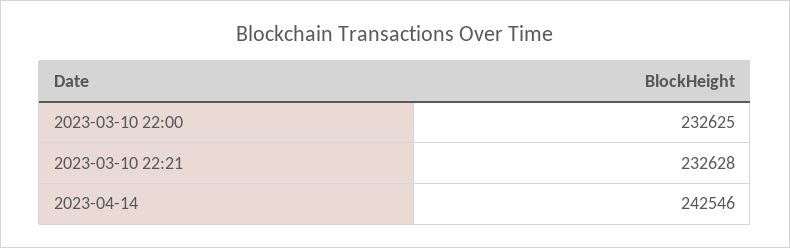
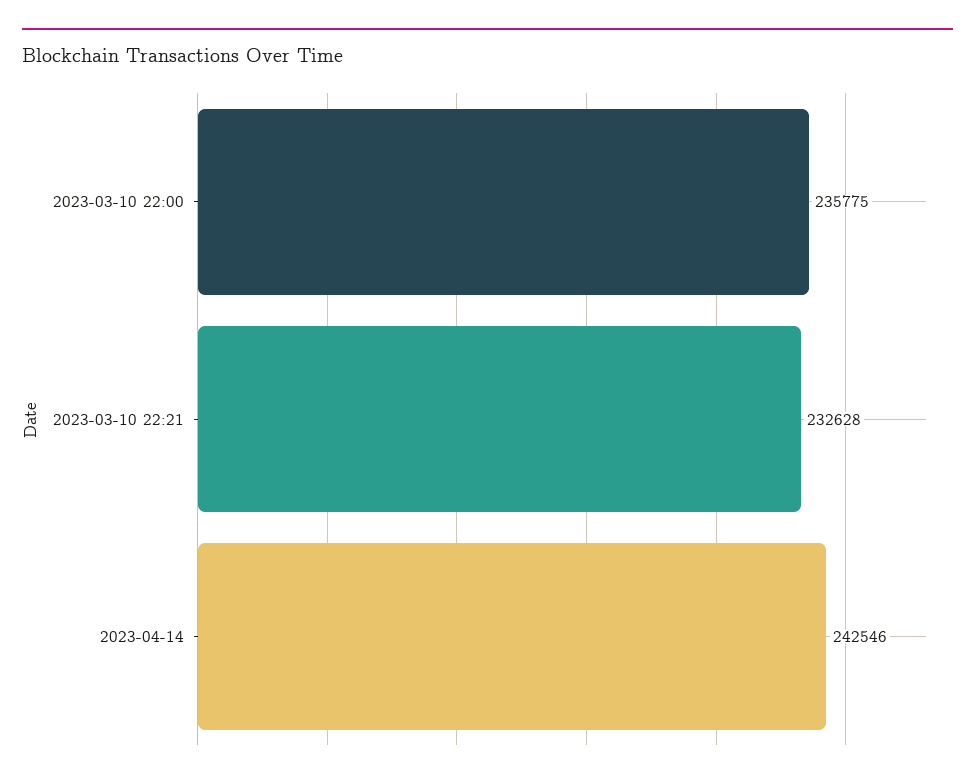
2023-03-10 22:00: 232625 -> 235775

